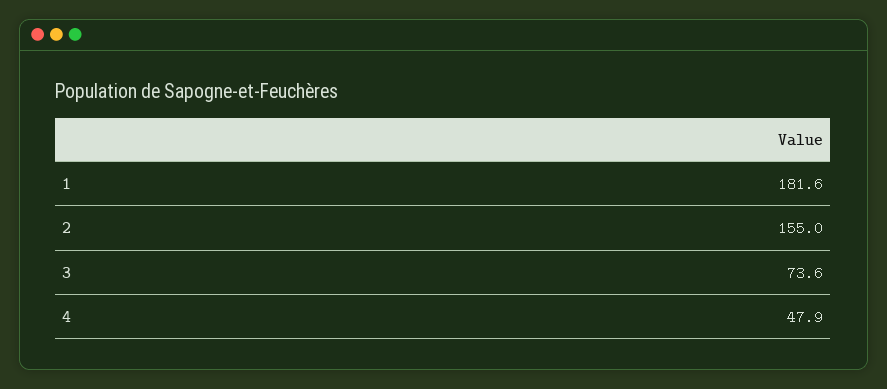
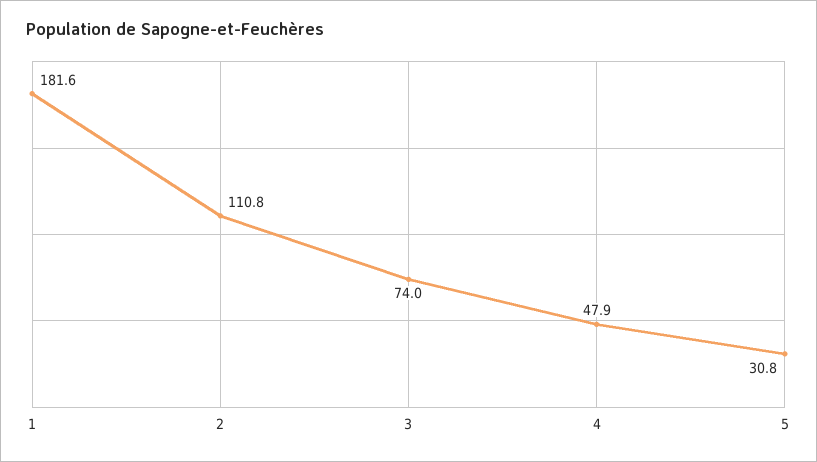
2: 155 -> 110.8
3: 73.6 -> 74
5: none -> 30.8

